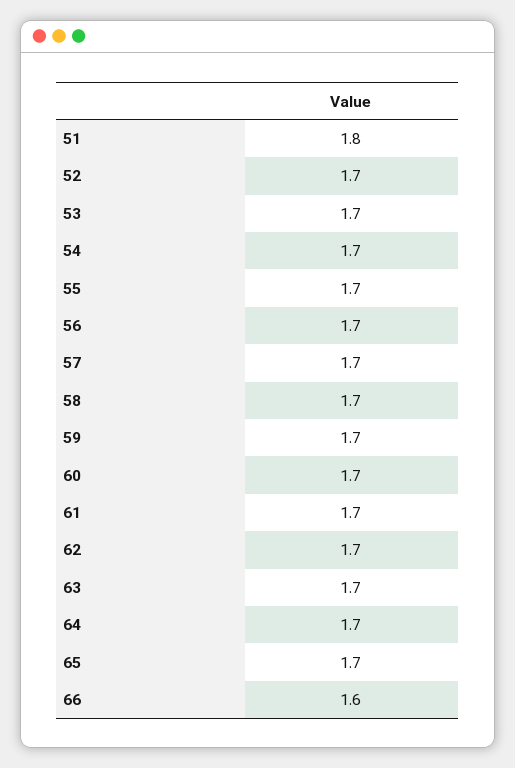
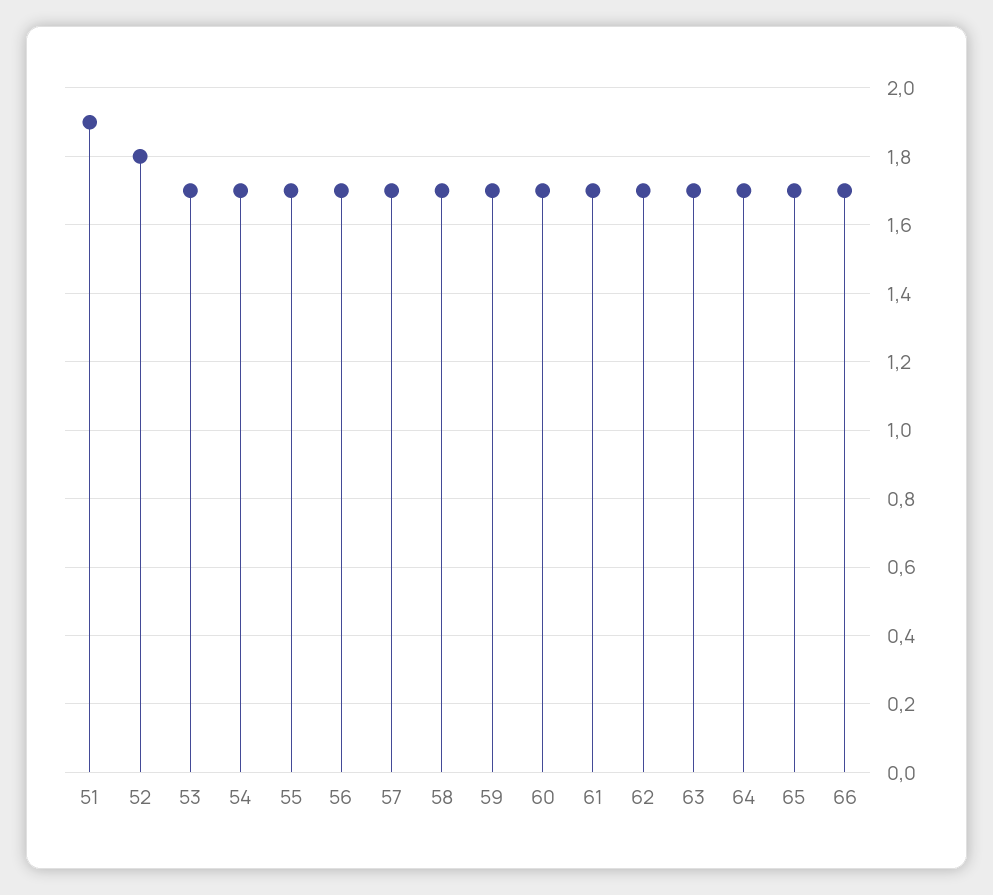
51: 1.8 -> 1.9
52: 1.7 -> 1.8
66: 1.6 -> 1.7

